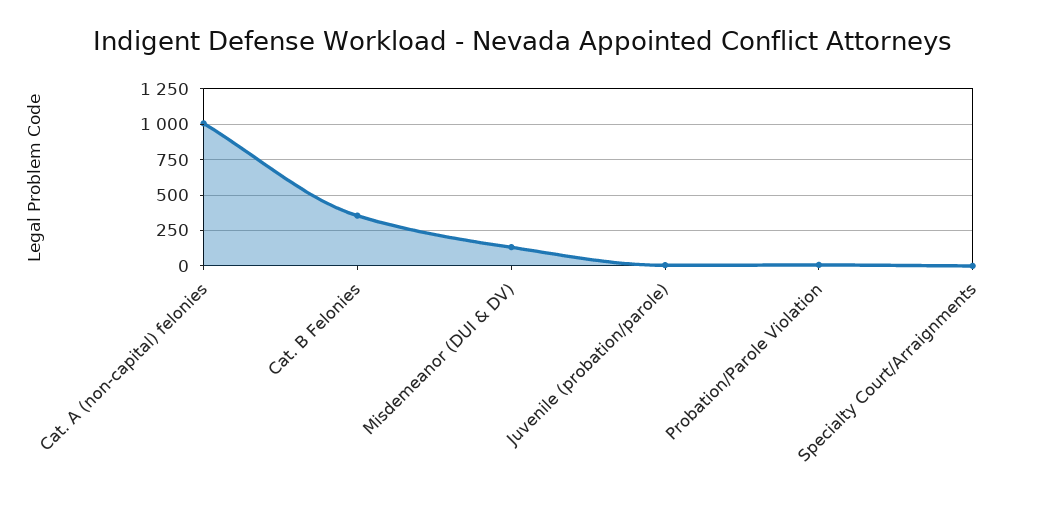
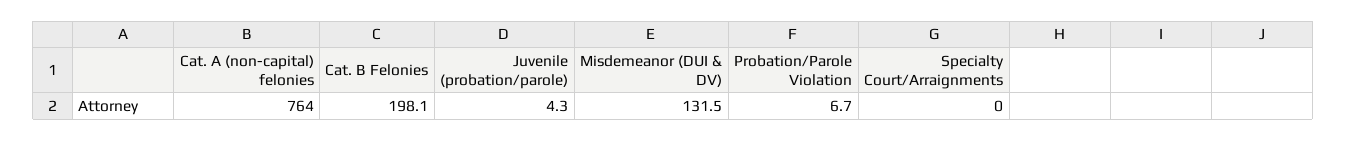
Cat. A (non-capital) felonies: 1000 -> 764
Cat. B Felonies: 350 -> 198.1

